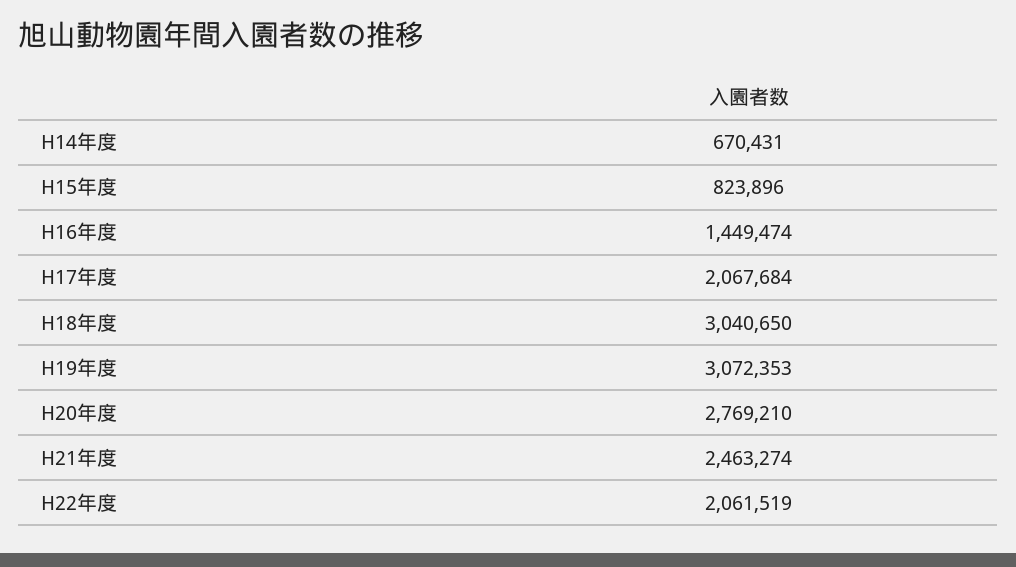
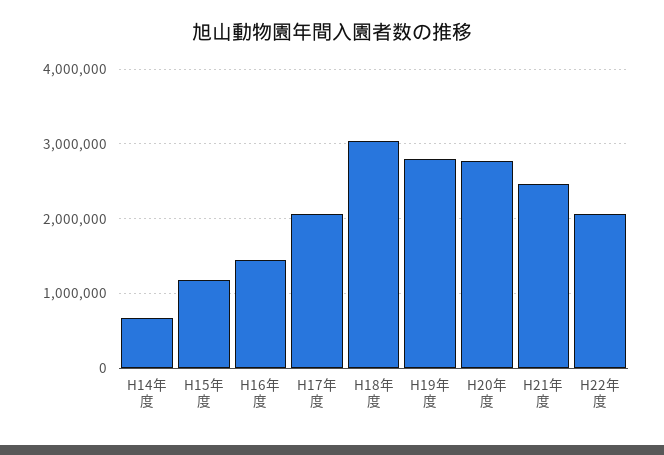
H15年度: 823896 -> 1200000
H19年度: 3072353 -> 2800000

